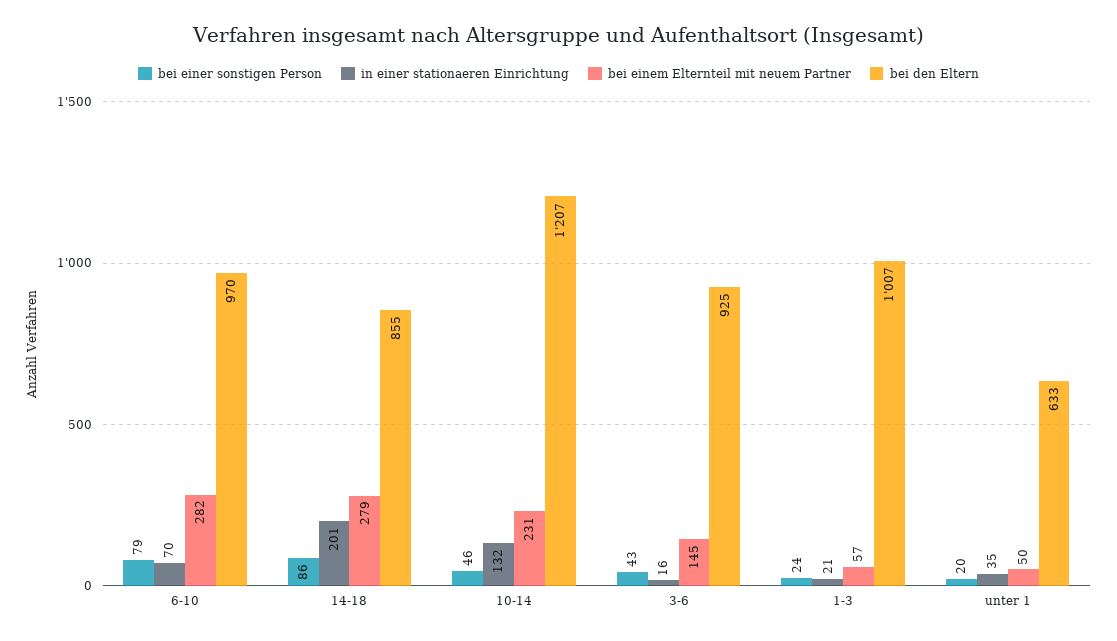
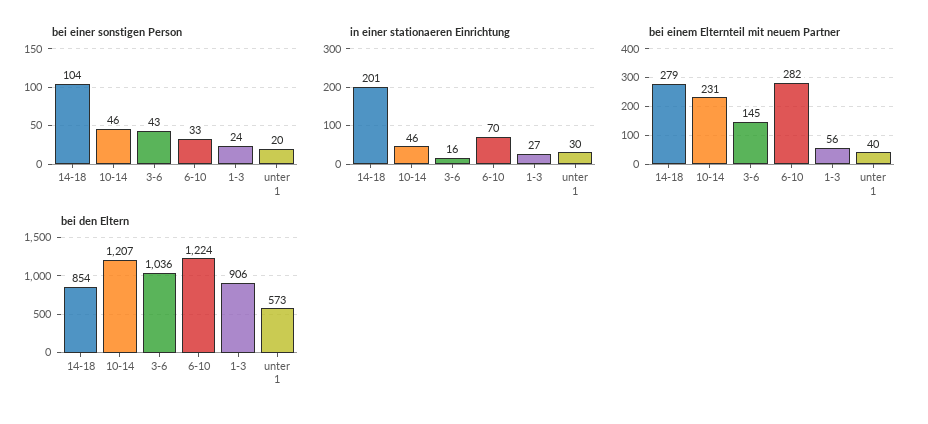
bei einer sonstigen Person, 6-10: 79 -> 33
bei den Eltern, 6-10: 970 -> 1224
bei einer sonstigen Person, 14-18: 86 -> 104
bei den Eltern, 14-18: 855 -> 854
in einer stationaeren Einrichtung, 10-14: 132 -> 46
bei den Eltern, 3-6: 925 -> 1036
in einer stationaeren Einrichtung, 1-3: 21 -> 27
bei einem Elternteil mit neuem Partner, 1-3: 57 -> 56
bei den Eltern, 1-3: 1007 -> 906
in einer stationaeren Einrichtung, unter 1: 35 -> 30
bei einem Elternteil mit neuem Partner, unter 1: 50 -> 40
bei den Eltern, unter 1: 633 -> 573

